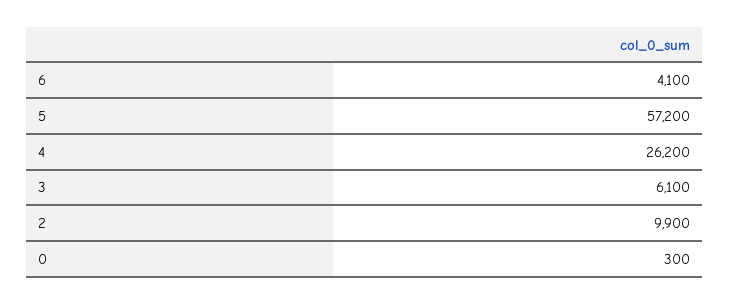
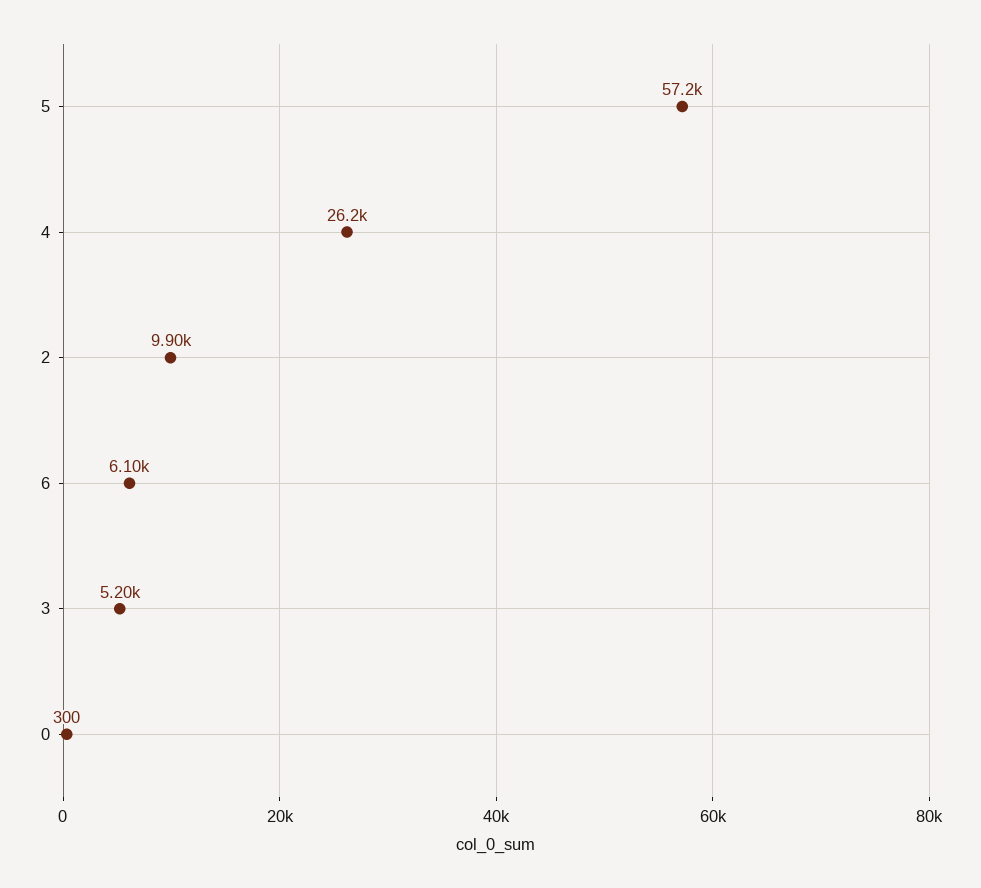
6: 4100 -> 6100
3: 6100 -> 5200

